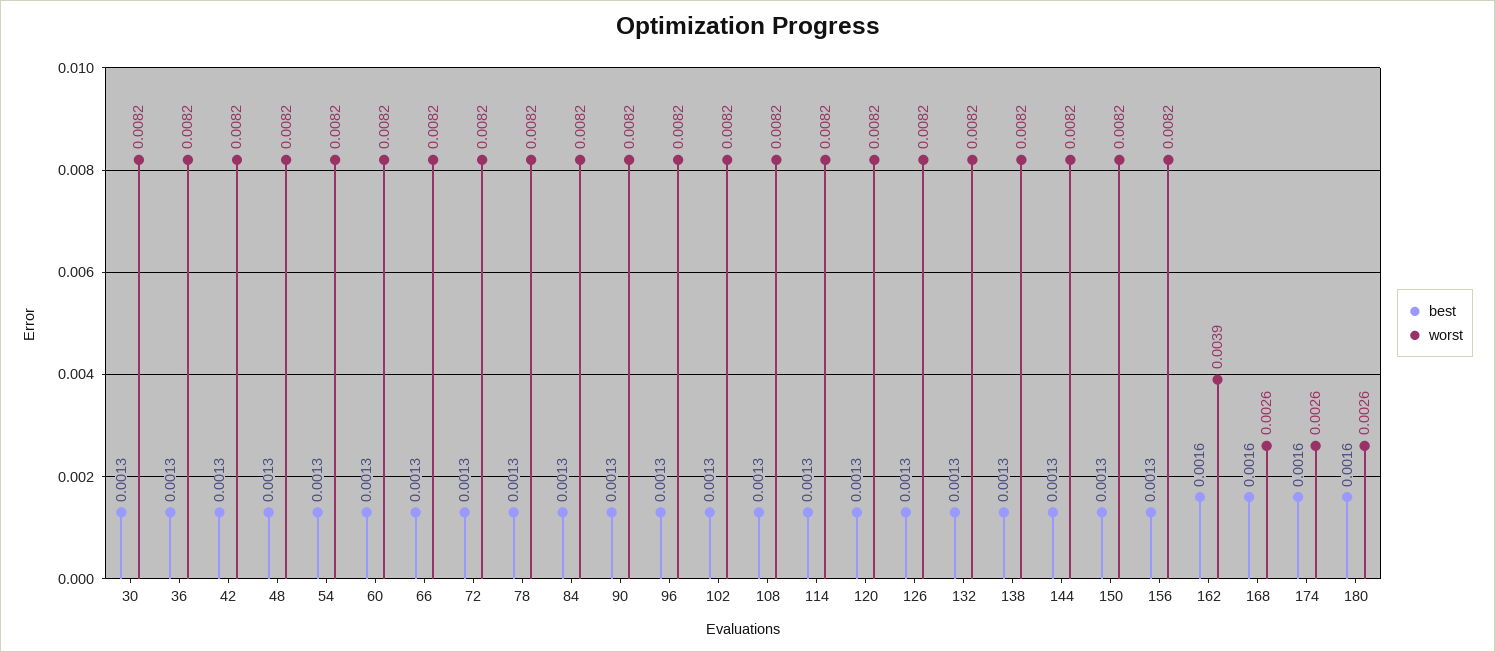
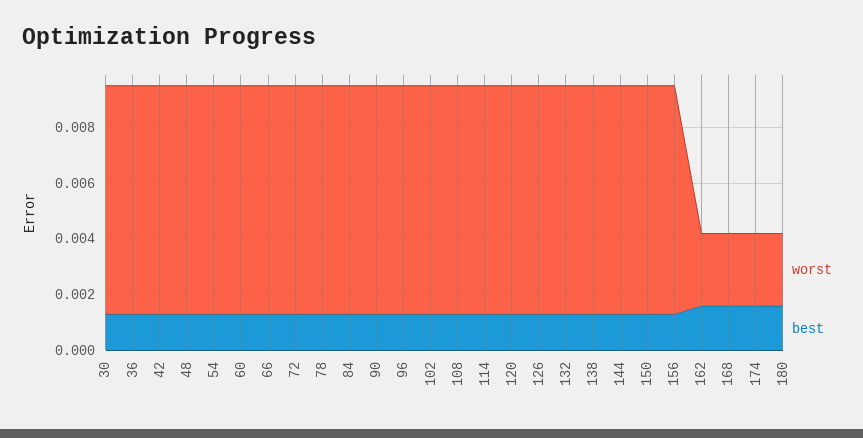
worst, 162: 0.0039 -> 0.0025

